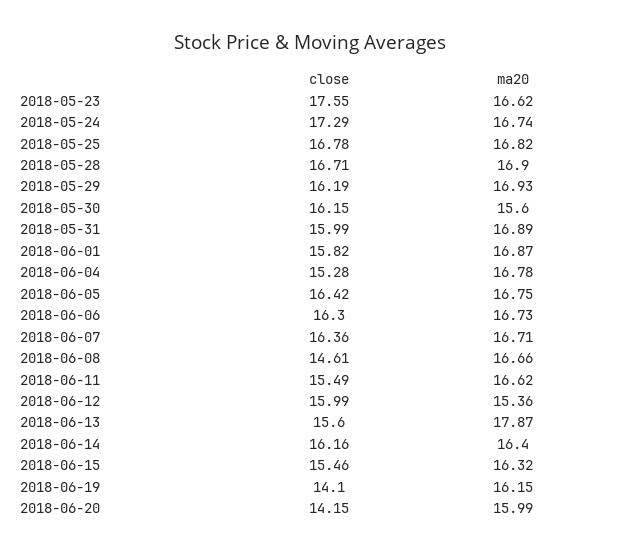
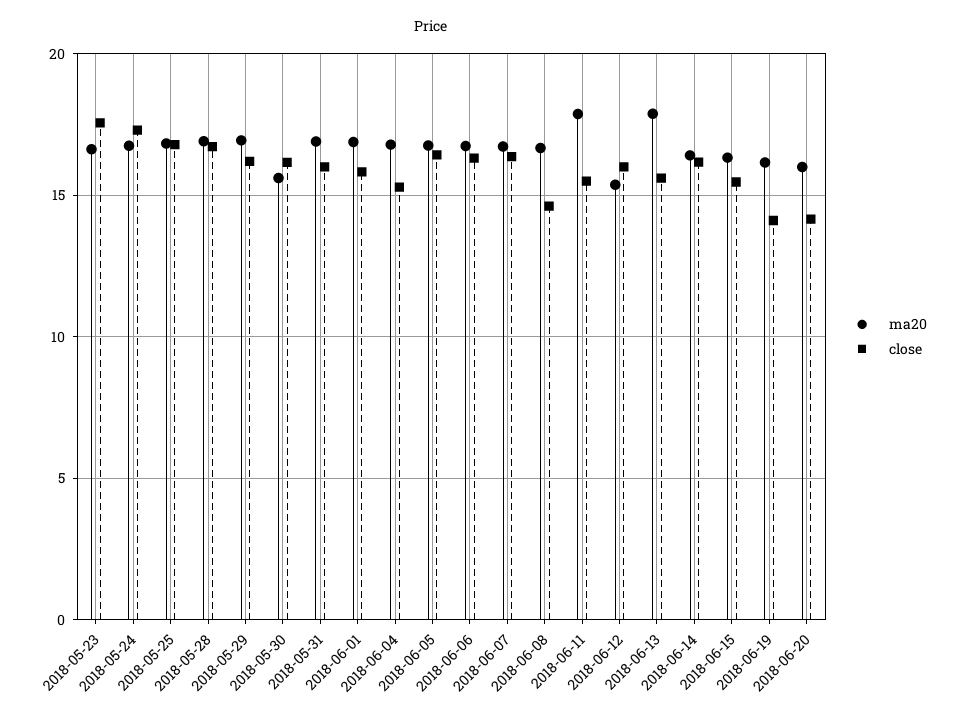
ma20, 2018-06-11: 16.62 -> 18

